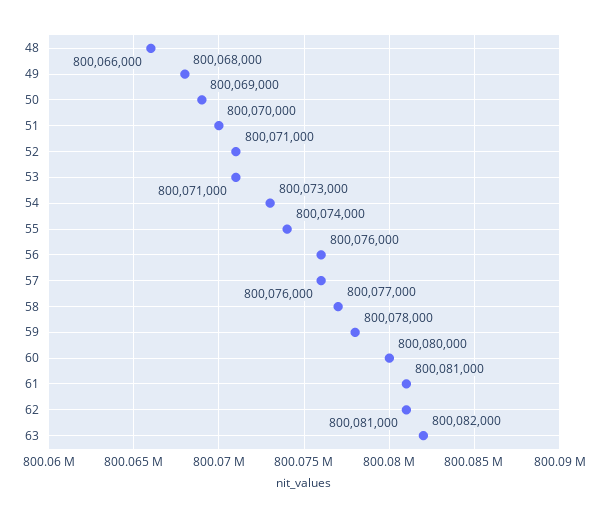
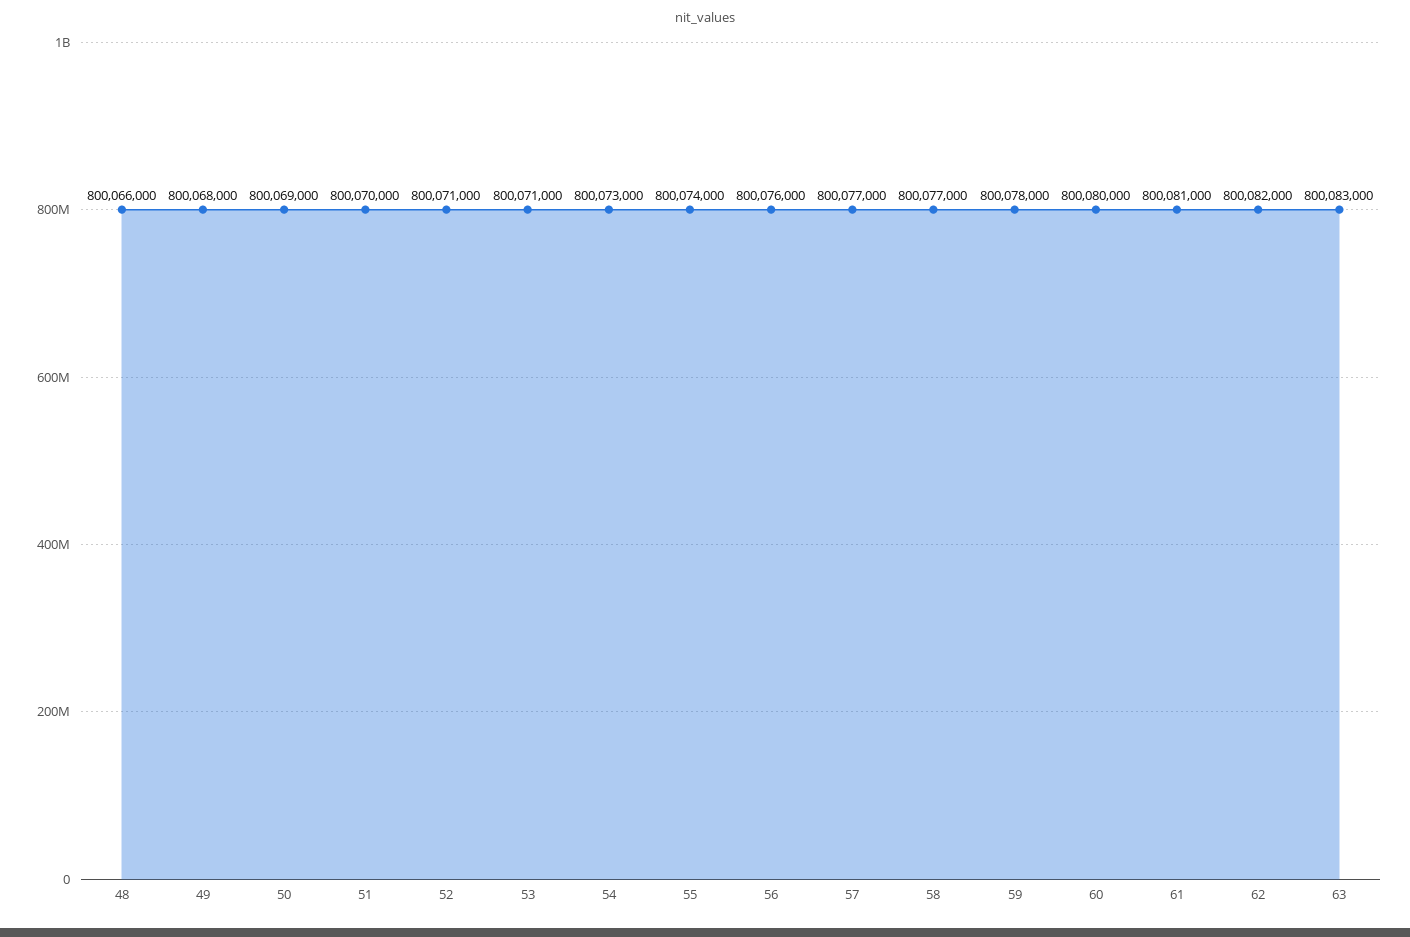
57: 800076000 -> 800077000
62: 800081000 -> 800082000
63: 800082000 -> 800083000

